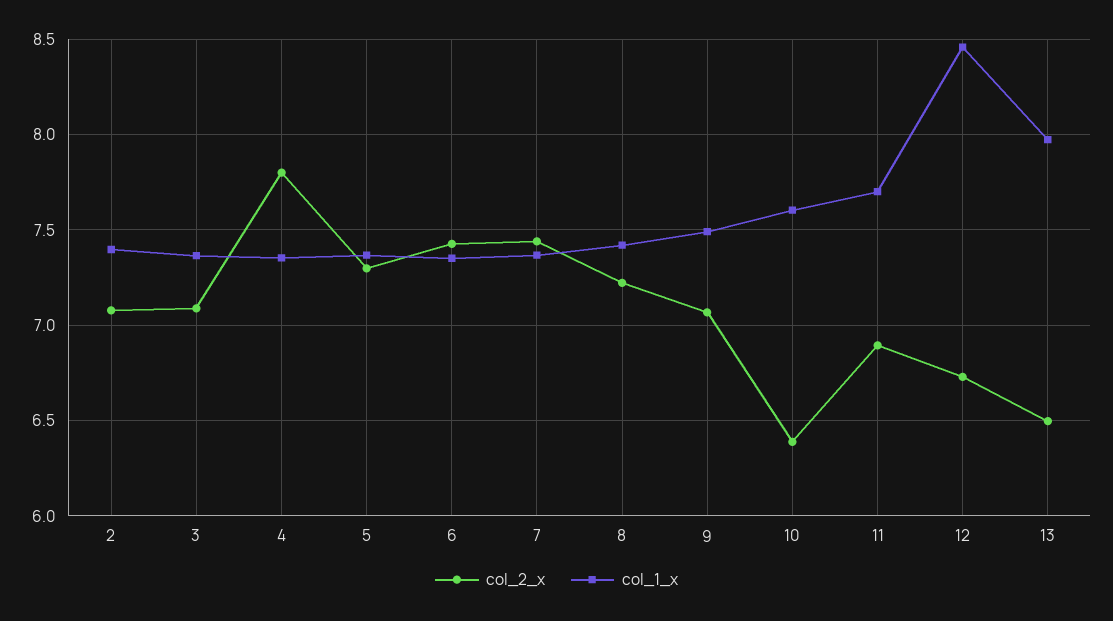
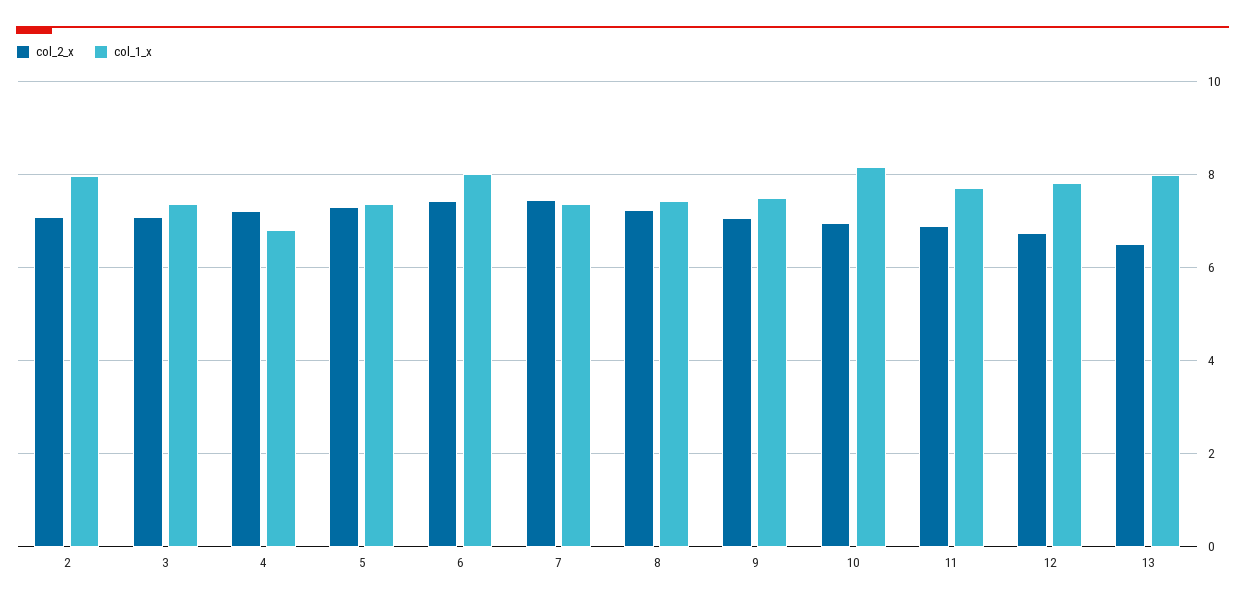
col_1_x, 2: 7.4 -> 8
col_2_x, 4: 7.8 -> 7.2
col_1_x, 4: 7.35 -> 6.8
col_1_x, 6: 7.35 -> 8
col_2_x, 10: 6.4 -> 7
col_1_x, 10: 7.6 -> 8.2
col_1_x, 12: 8.45 -> 7.8

